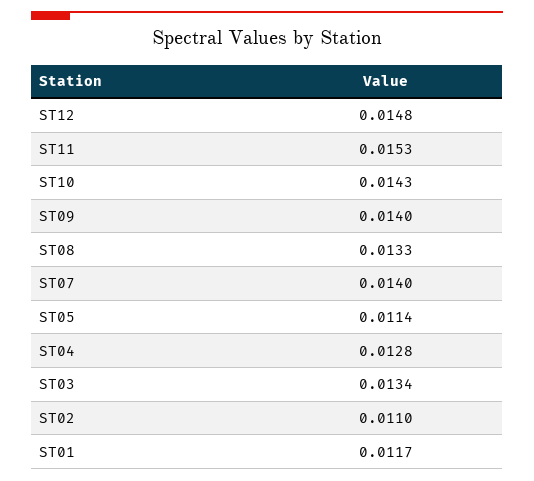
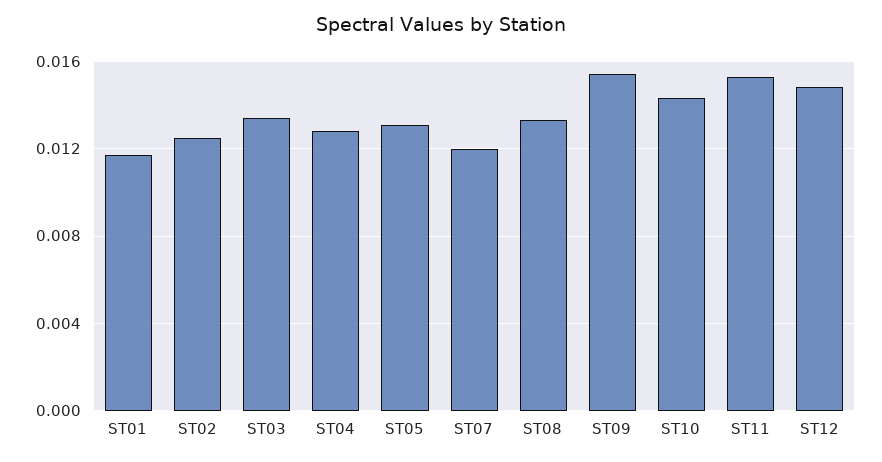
ST09: 0.014 -> 0.0155
ST07: 0.014 -> 0.012
ST05: 0.0114 -> 0.013
ST02: 0.011 -> 0.0125

